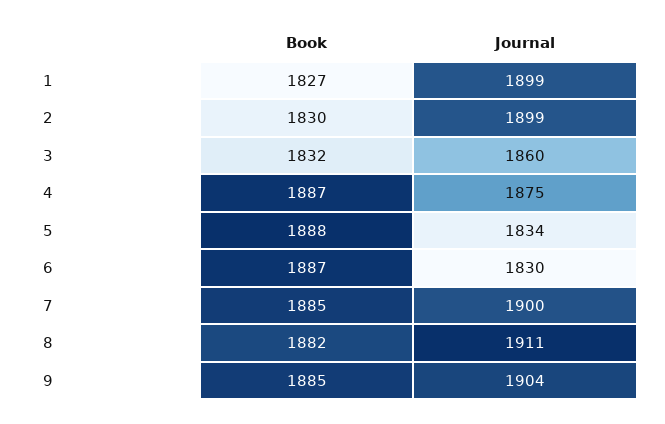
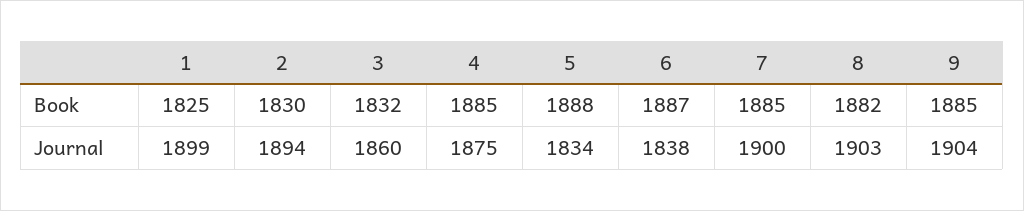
Book, 1: 1827 -> 1825
Journal, 2: 1899 -> 1894
Book, 4: 1887 -> 1885
Journal, 6: 1830 -> 1838
Journal, 8: 1911 -> 1903

